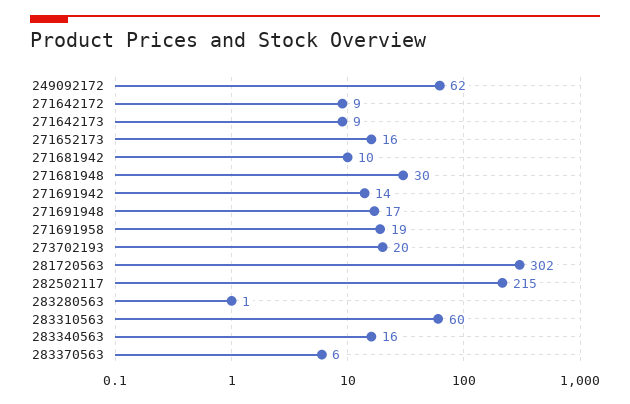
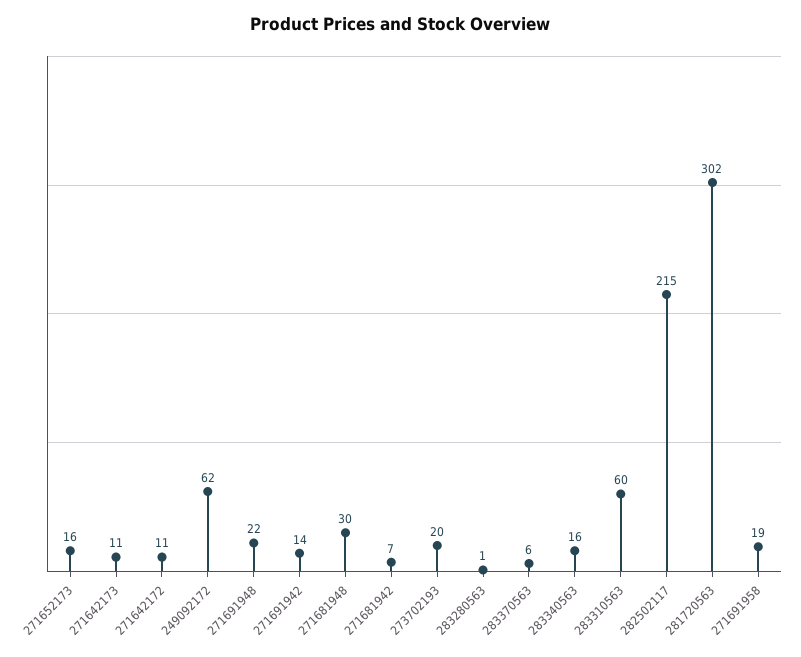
271642172: 9 -> 11
271642173: 9 -> 11
271681942: 10 -> 7
271691948: 17 -> 22

